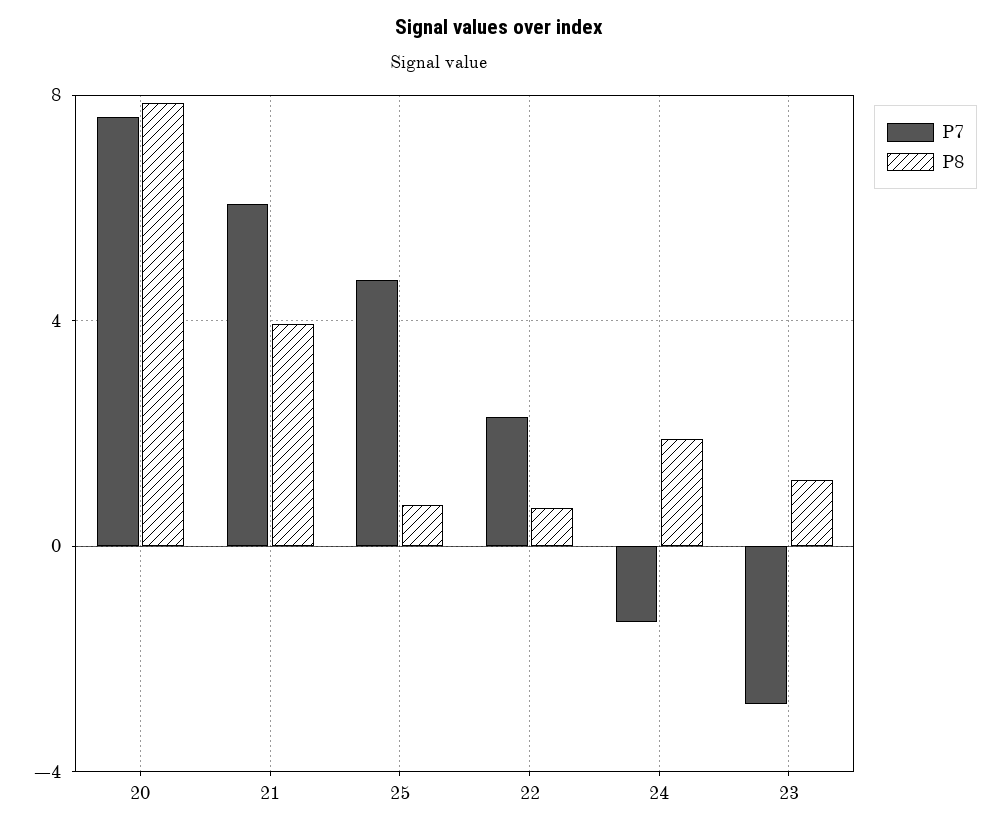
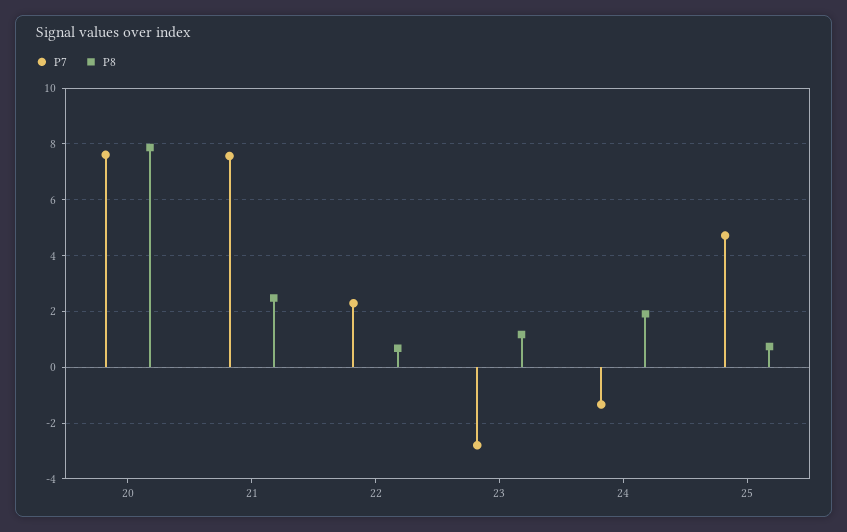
P7, 21: 6 -> 7.5
P8, 21: 4 -> 2.5

